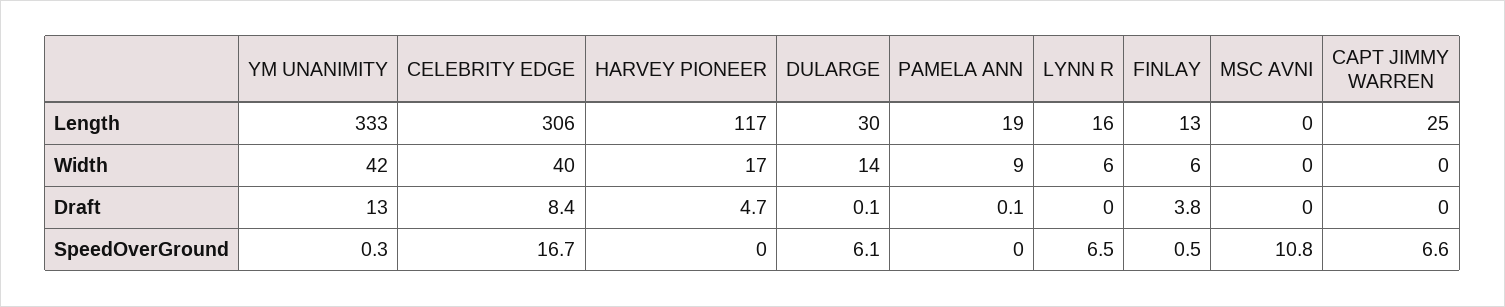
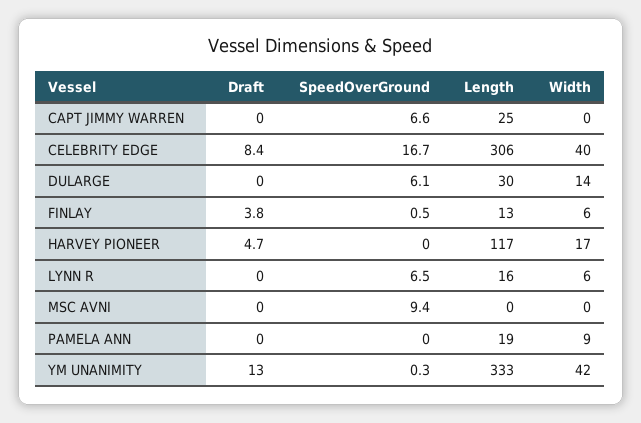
DULARGE, Draft: 0.1 -> 0
PAMELA ANN, Draft: 0.1 -> 0
MSC AVNI, SpeedOverGround: 10.8 -> 9.4

